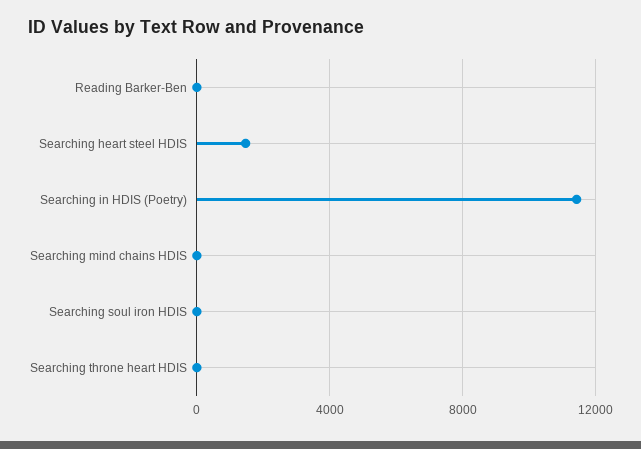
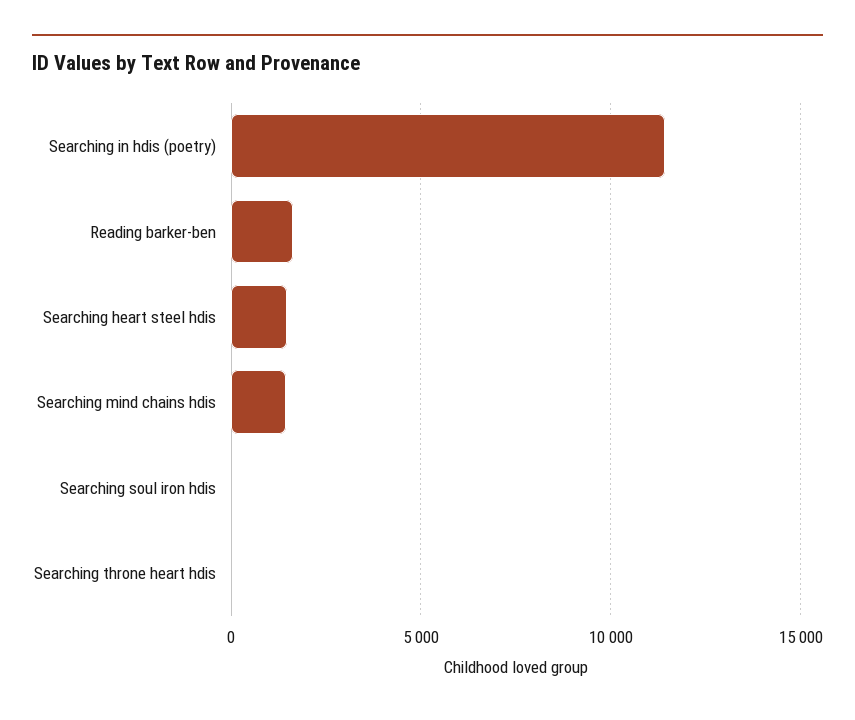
Reading Barker-Ben: 0 -> 1500
Searching mind chains HDIS: 0 -> 1500

